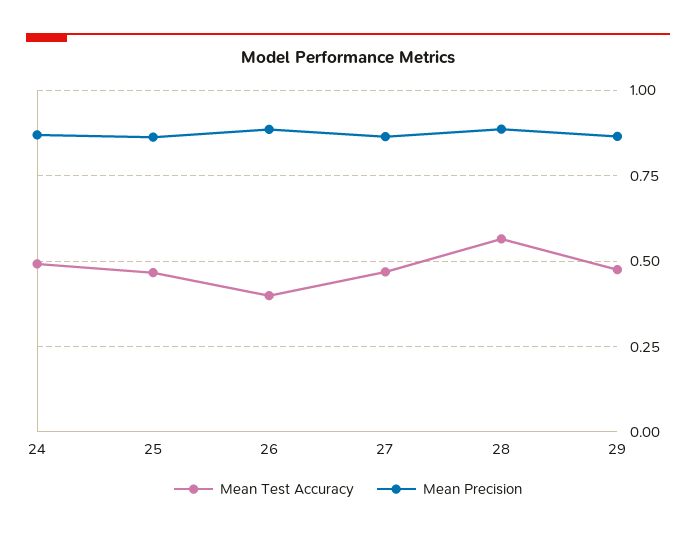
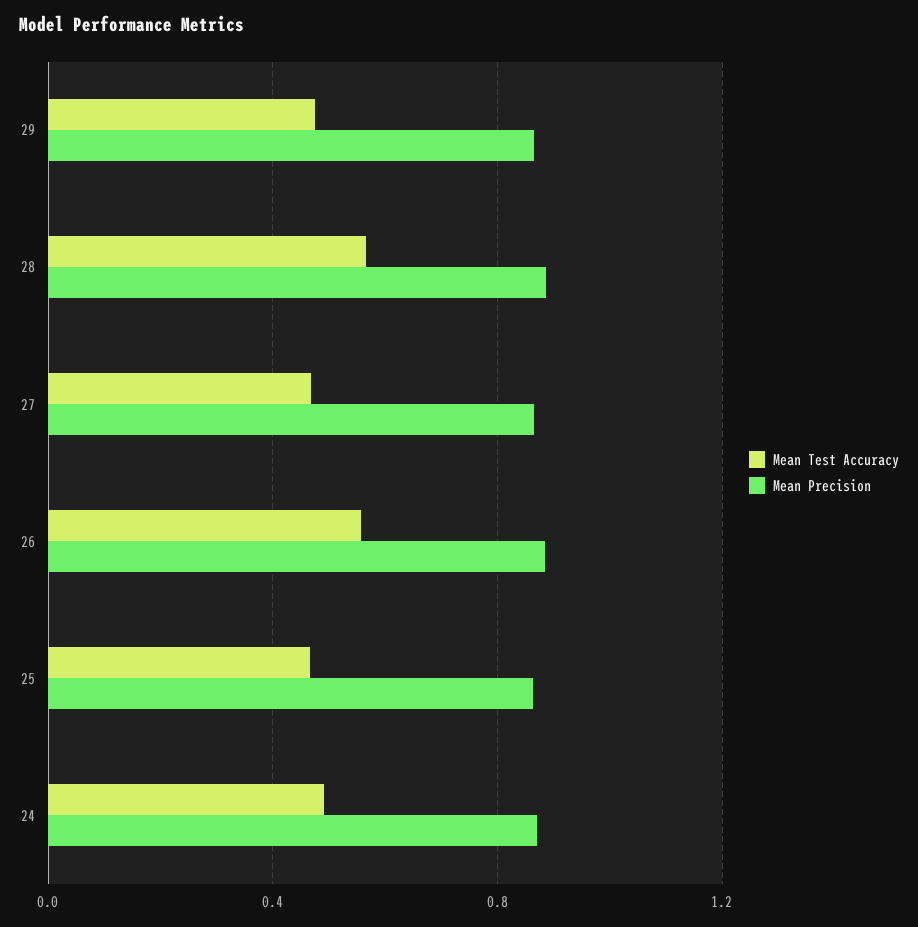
Mean Test Accuracy, 26: 0.4 -> 0.55

